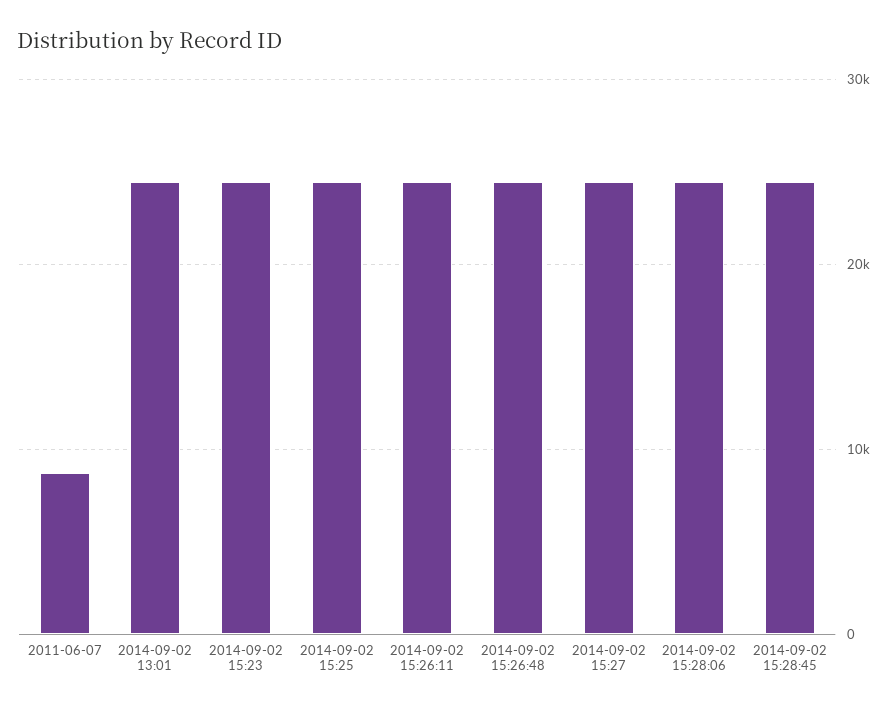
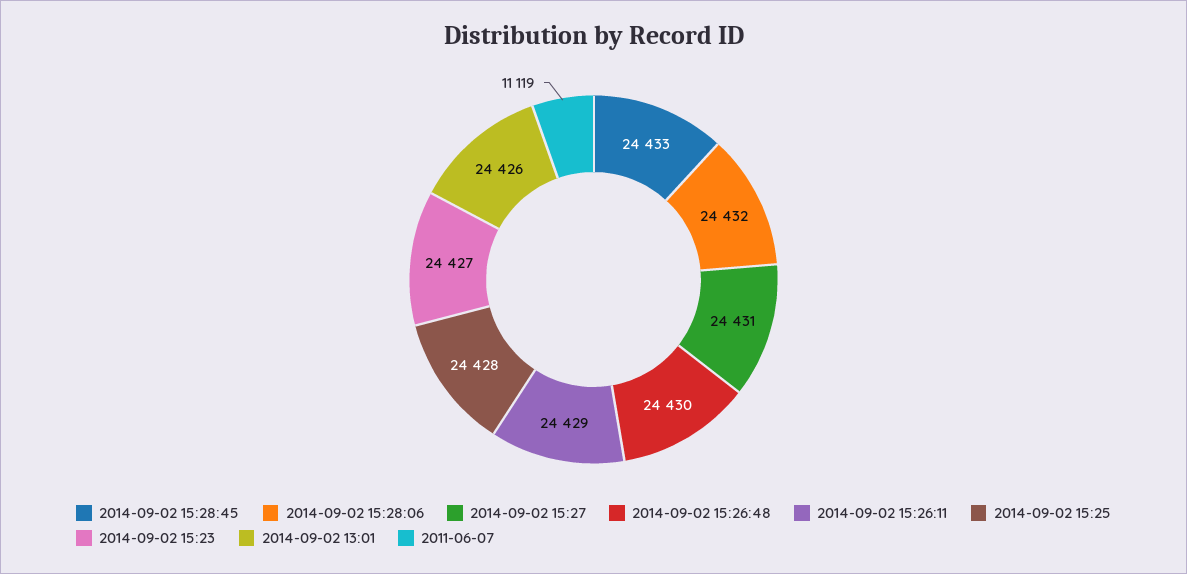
2011-06-07: 9000 -> 11119

